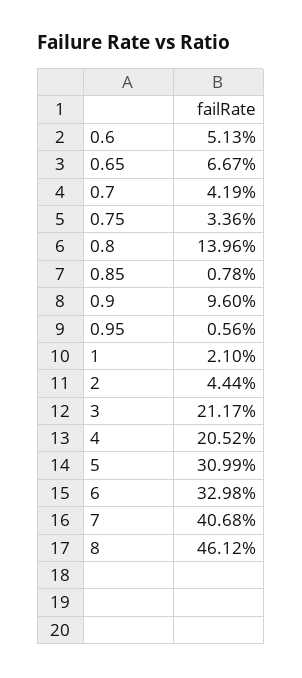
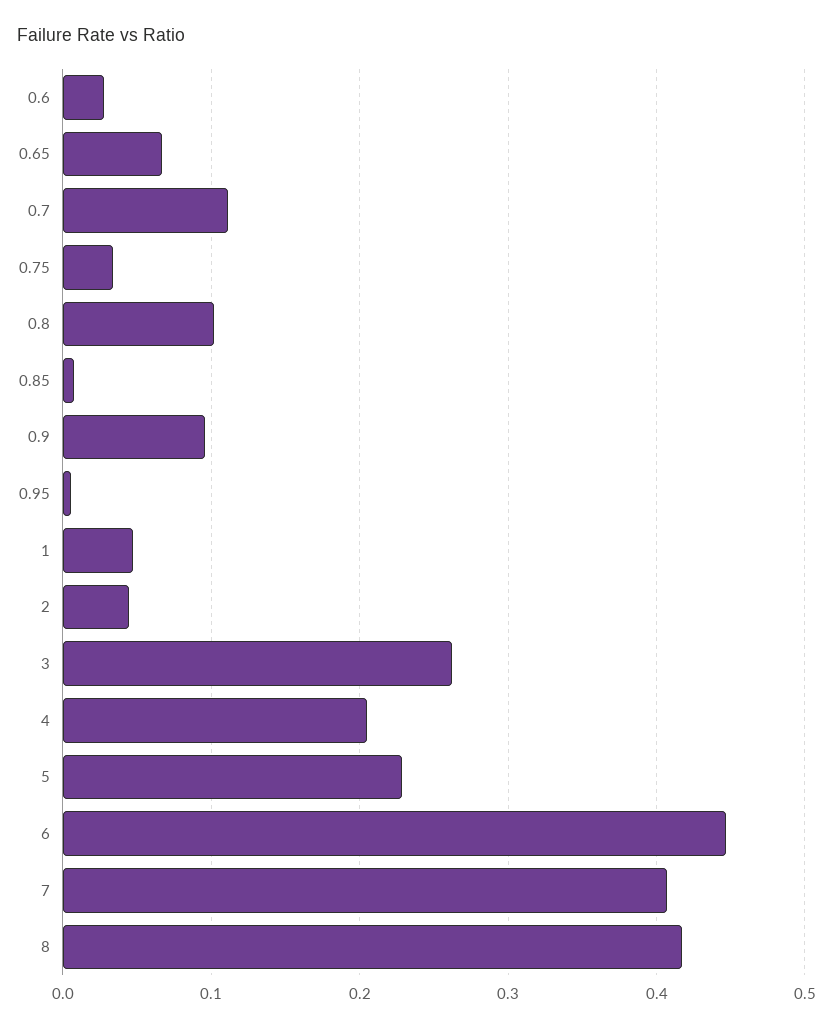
0.6: 0.0513 -> 0.03
0.7: 0.0419 -> 0.11
0.8: 0.1396 -> 0.1
1: 0.021 -> 0.05
3: 0.2117 -> 0.26
5: 0.3099 -> 0.23
6: 0.3298 -> 0.45
8: 0.4612 -> 0.42

